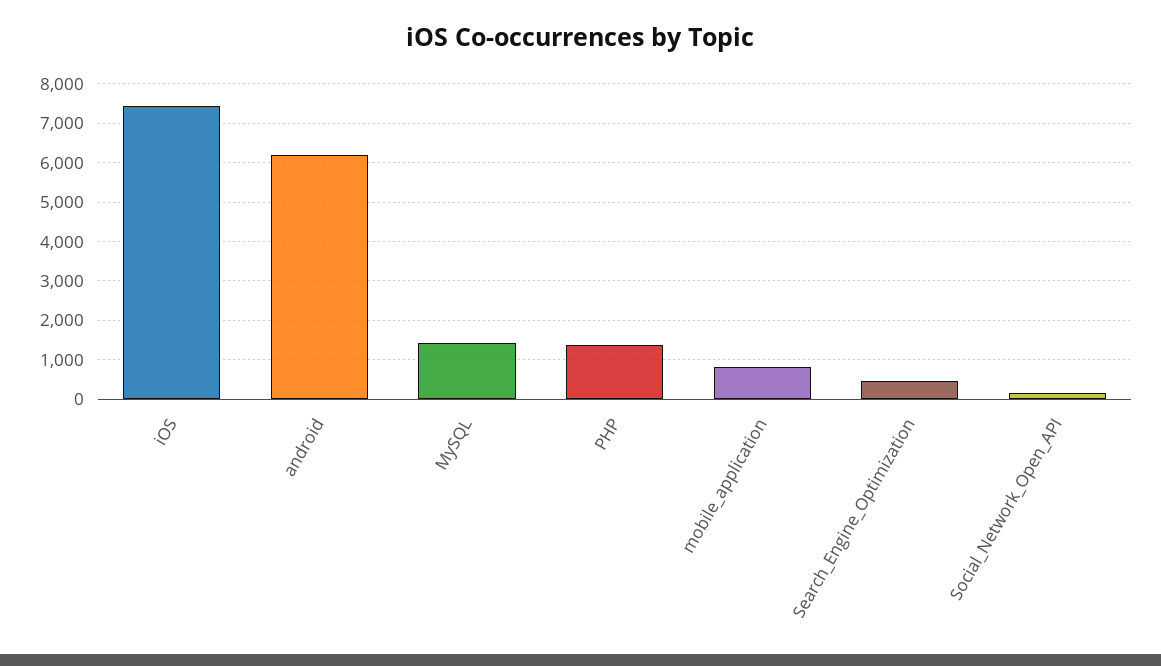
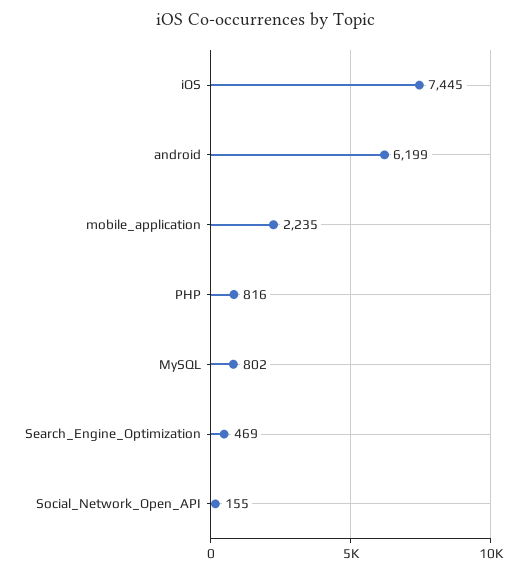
MySQL: 1400 -> 802
PHP: 1400 -> 816
mobile_application: 800 -> 2235

